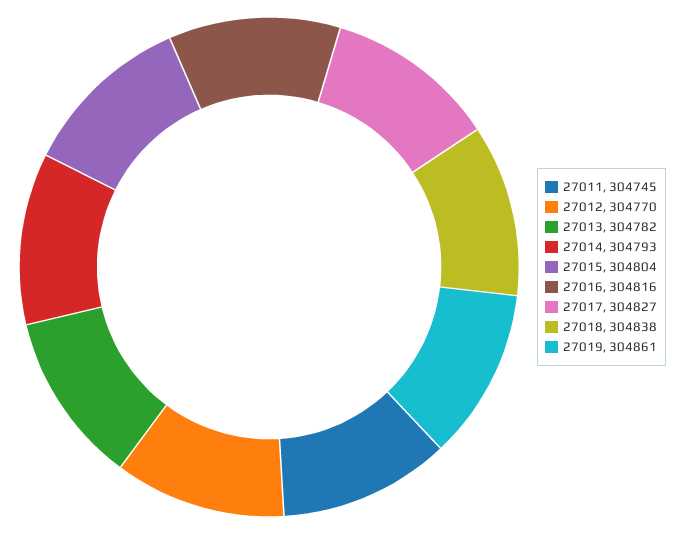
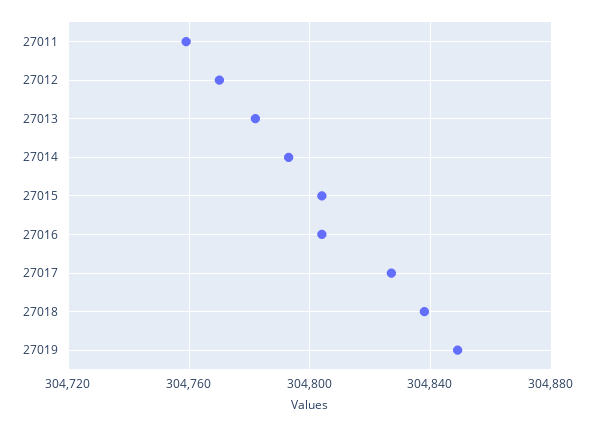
27011: 304745 -> 304760
27016: 304816 -> 304805
27019: 304861 -> 304850

